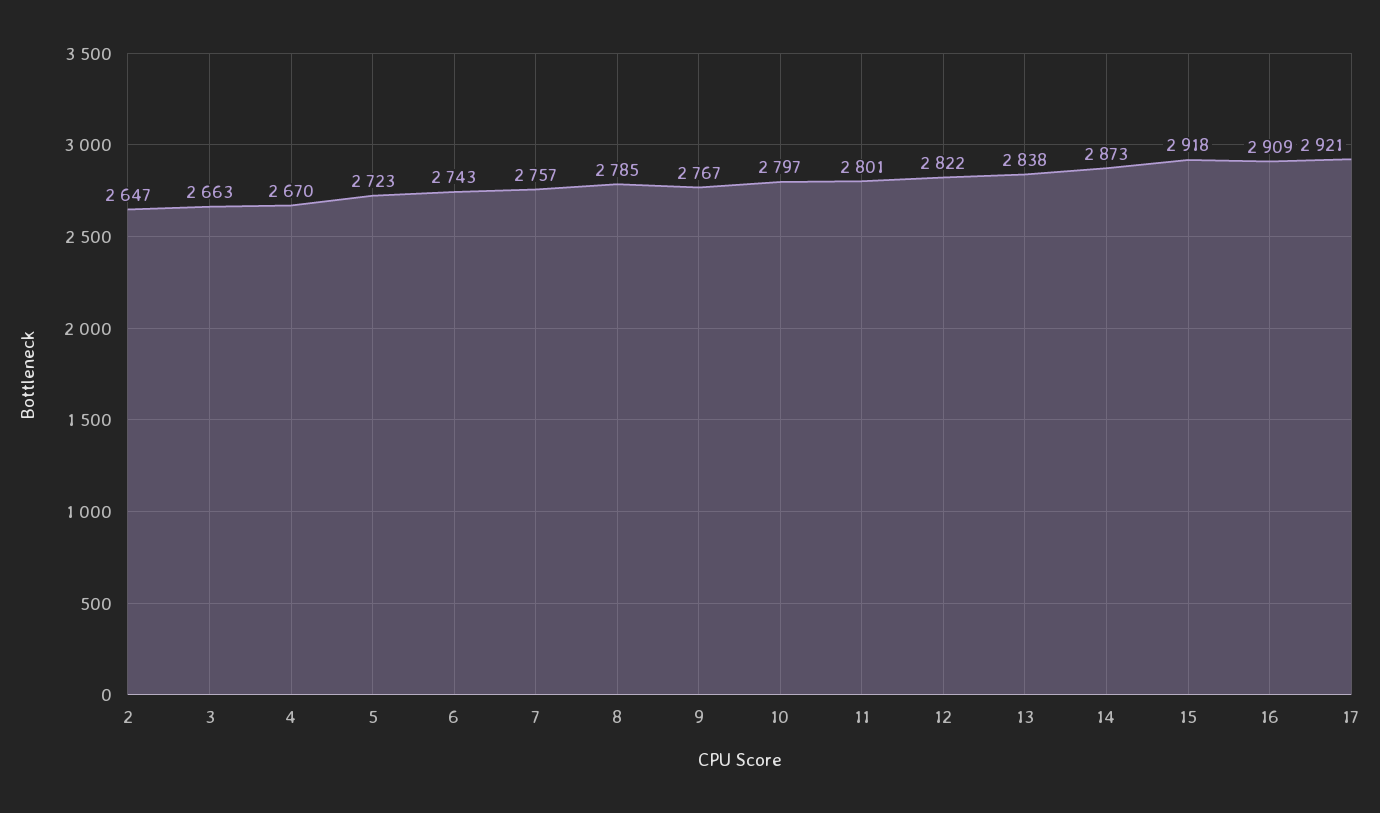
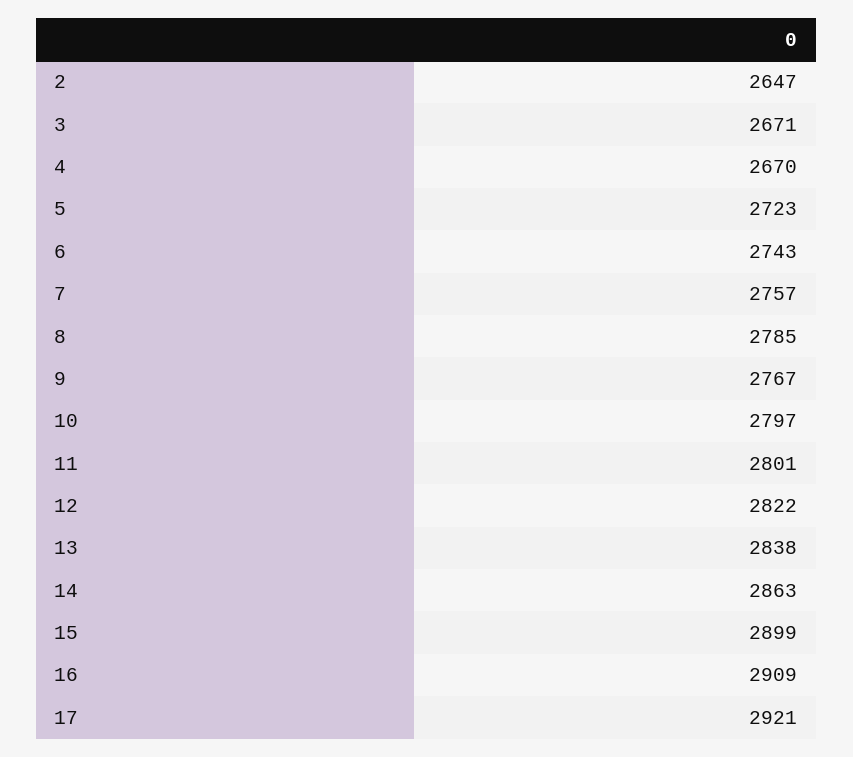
3: 2663 -> 2671
14: 2873 -> 2863
15: 2918 -> 2899

